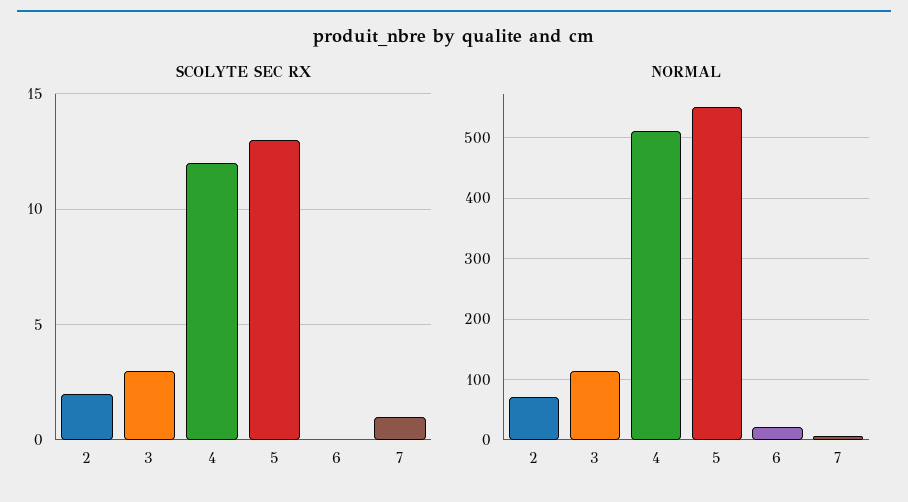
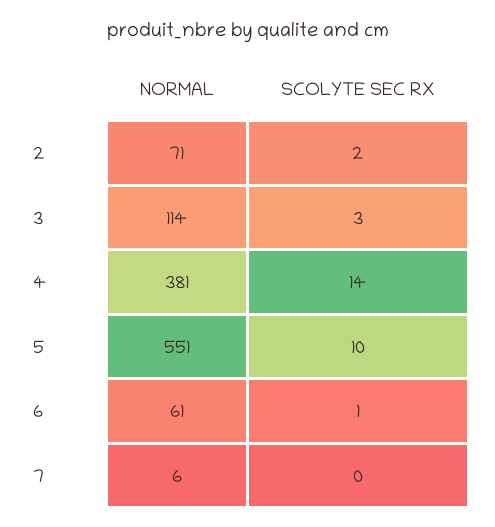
SCOLYTE SEC RX, 4: 12 -> 14
SCOLYTE SEC RX, 5: 13 -> 10
SCOLYTE SEC RX, 6: 0 -> 1
SCOLYTE SEC RX, 7: 1 -> 0
NORMAL, 4: 510 -> 381
NORMAL, 6: 20 -> 61

